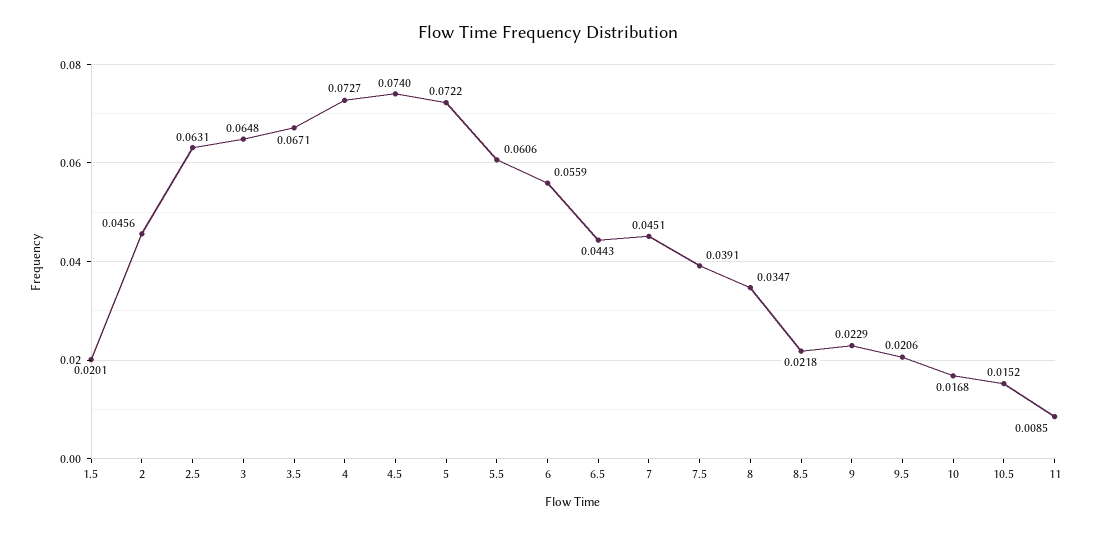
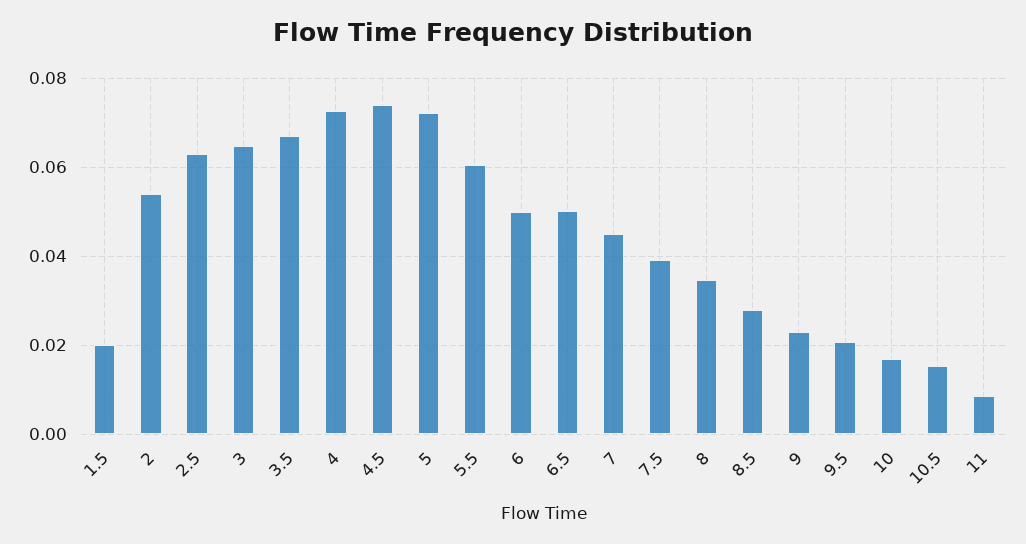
2: 0.0456 -> 0.054
6: 0.0559 -> 0.05
6.5: 0.0443 -> 0.05
8.5: 0.0218 -> 0.028

